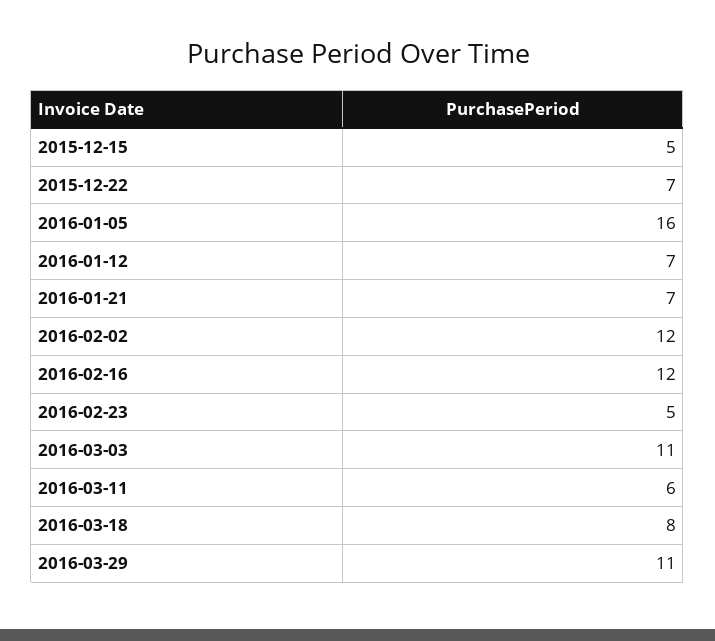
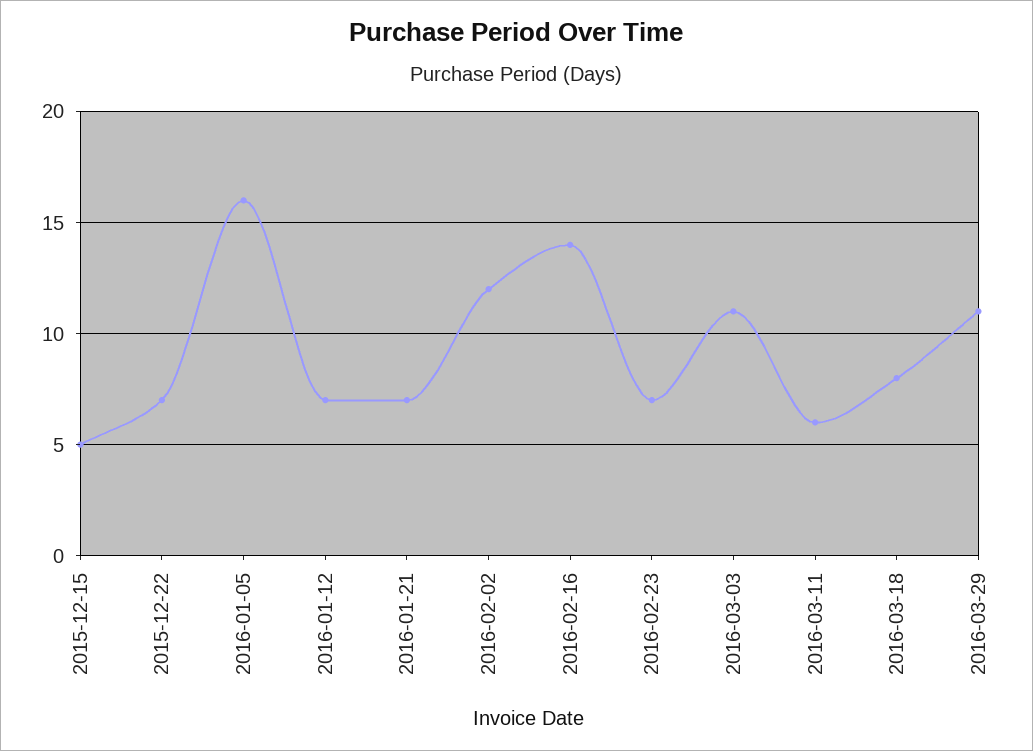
2016-02-16: 12 -> 14
2016-02-23: 5 -> 7

